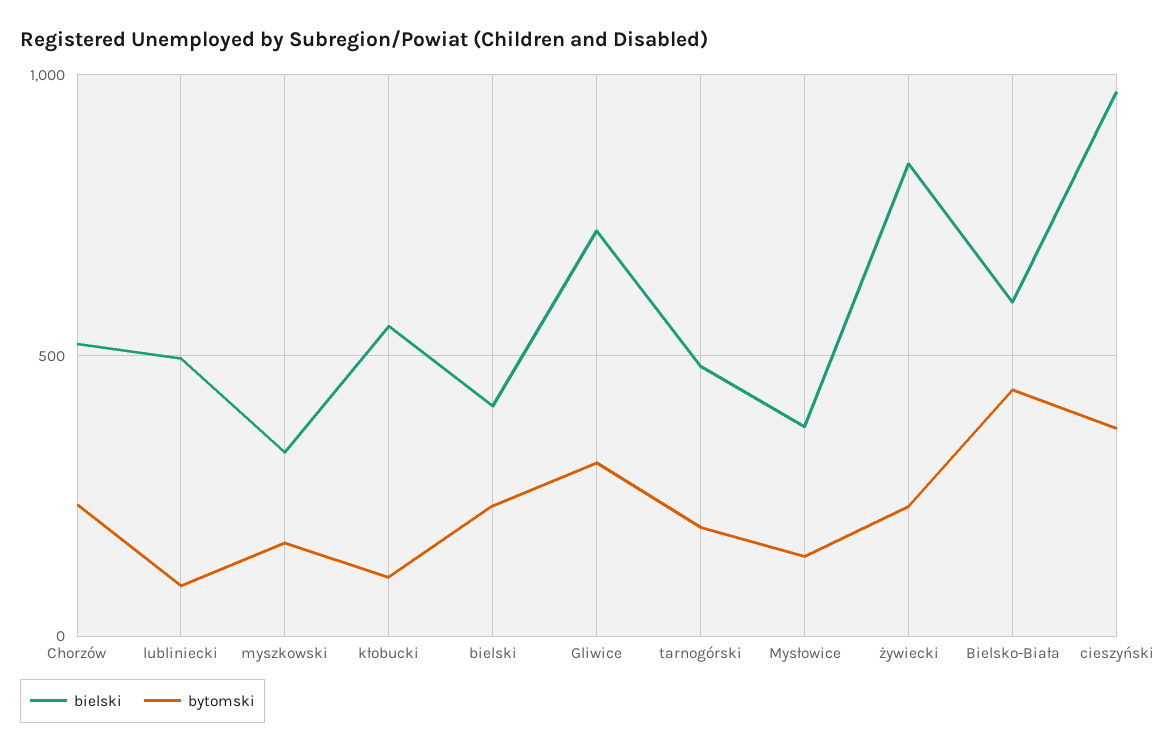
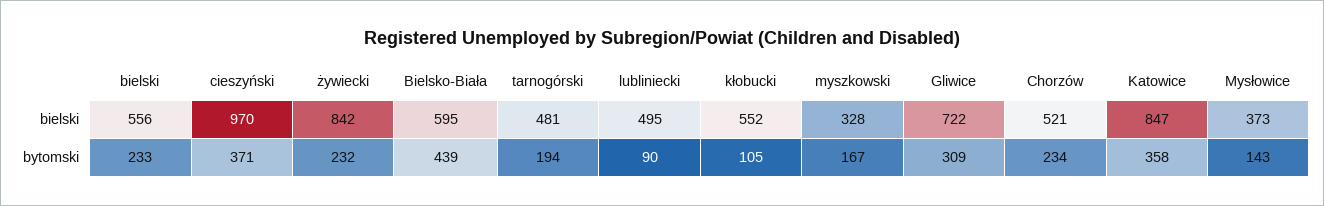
bielski, bielski: 400 -> 556
bielski, Katowice: none -> 847
bytomski, Katowice: none -> 358

